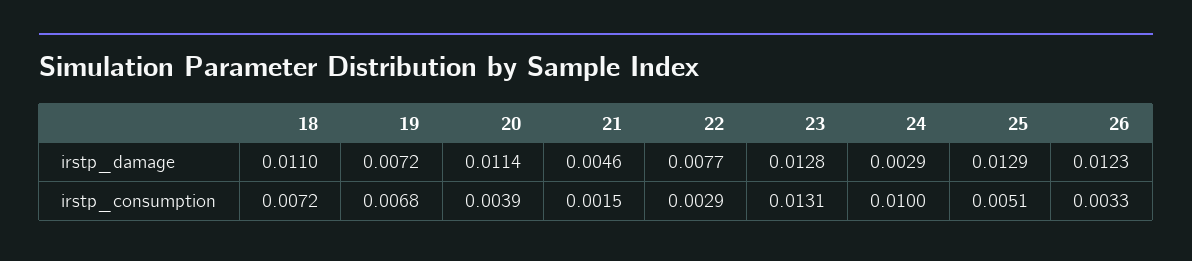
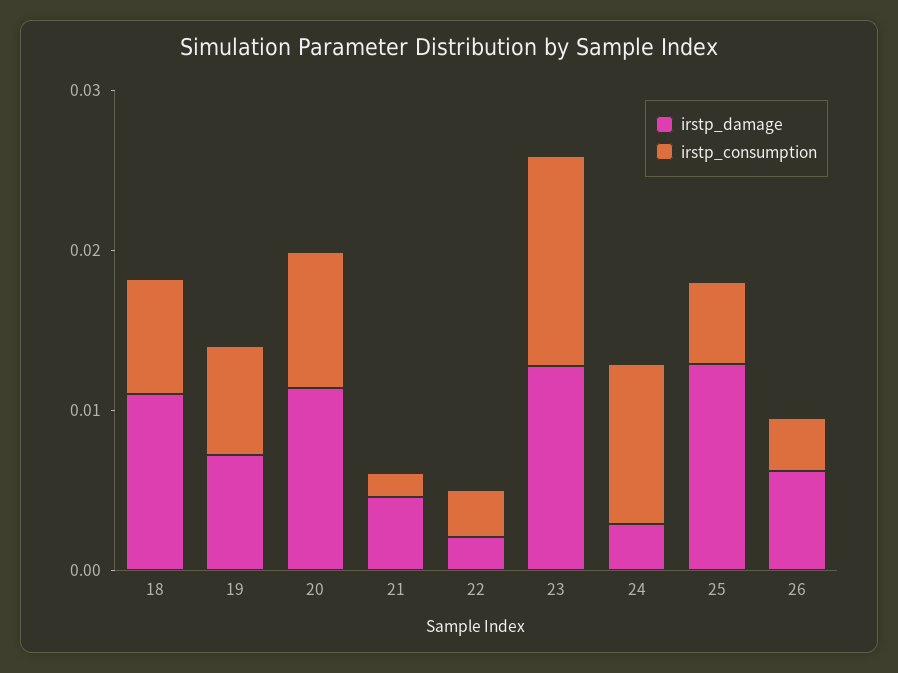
irstp_damage, 22: 0.0077 -> 0.002
irstp_damage, 26: 0.0123 -> 0.006
irstp_consumption, 20: 0.0039 -> 0.008

